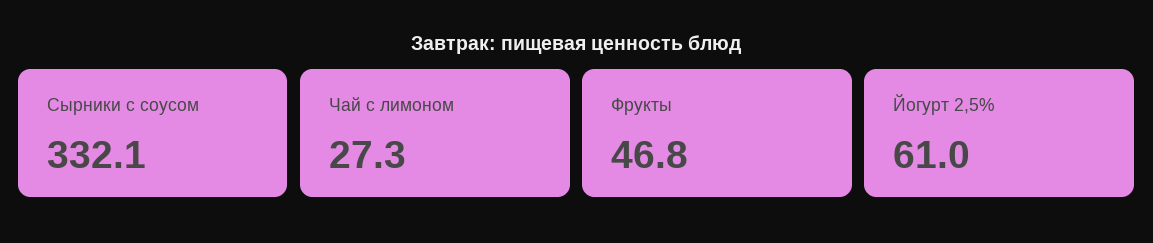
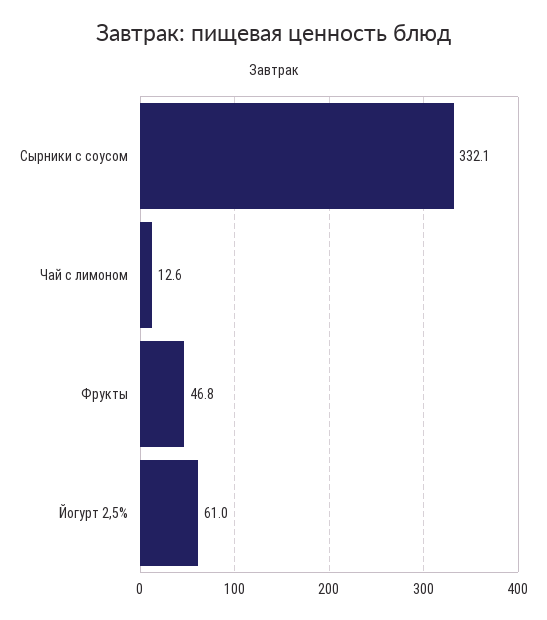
Чай с лимоном: 27.3 -> 12.6

